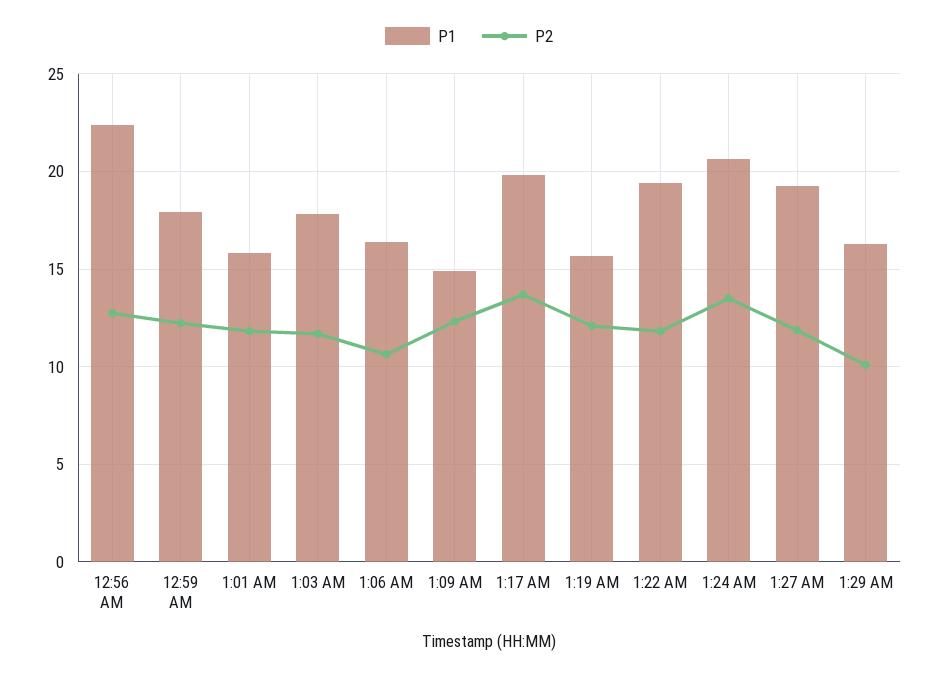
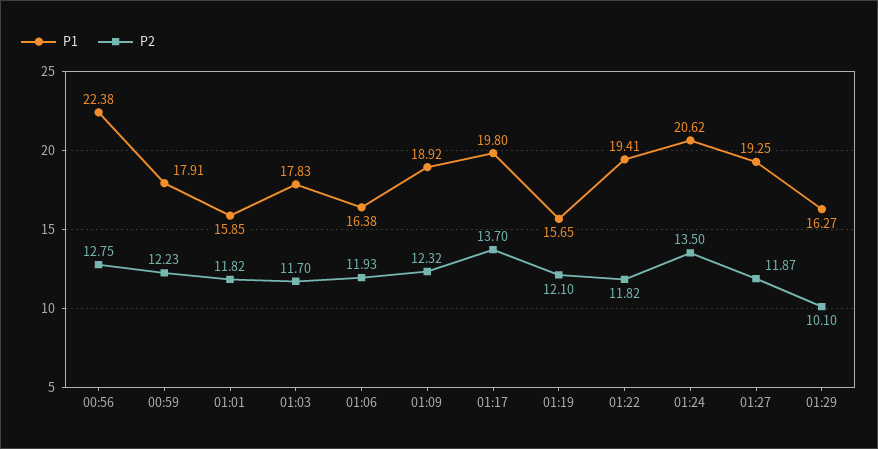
P2, 1:06 AM: 10.5 -> 11.93
P1, 1:09 AM: 15 -> 18.92

